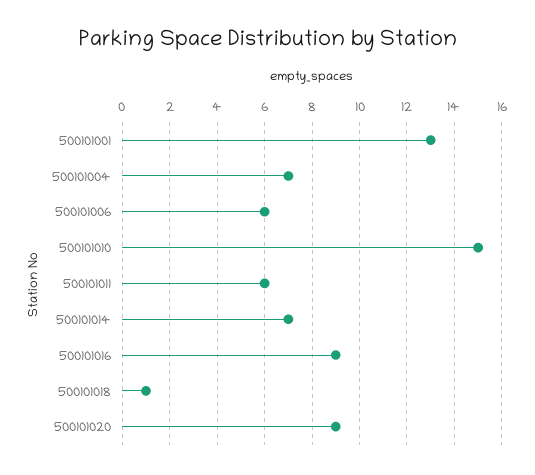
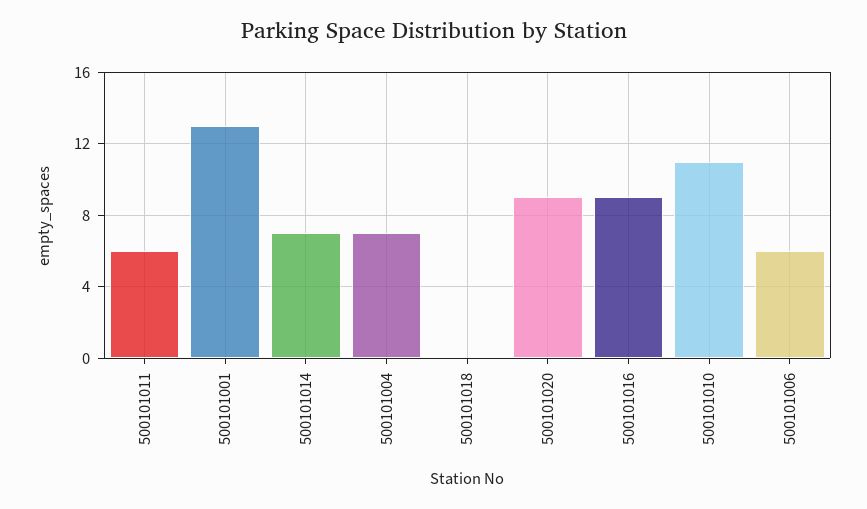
500101010: 15 -> 11
500101018: 1 -> 0

